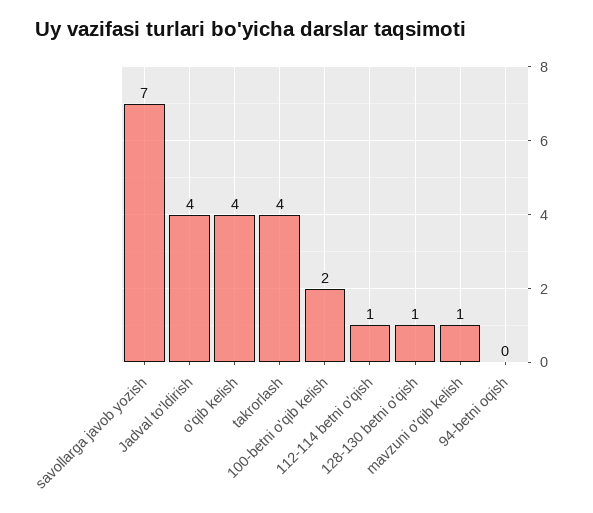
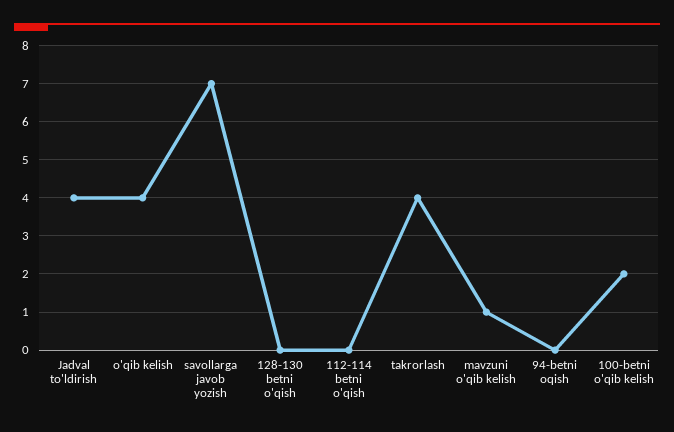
112-114 betni o'qish: 1 -> 0
128-130 betni o'qish: 1 -> 0

